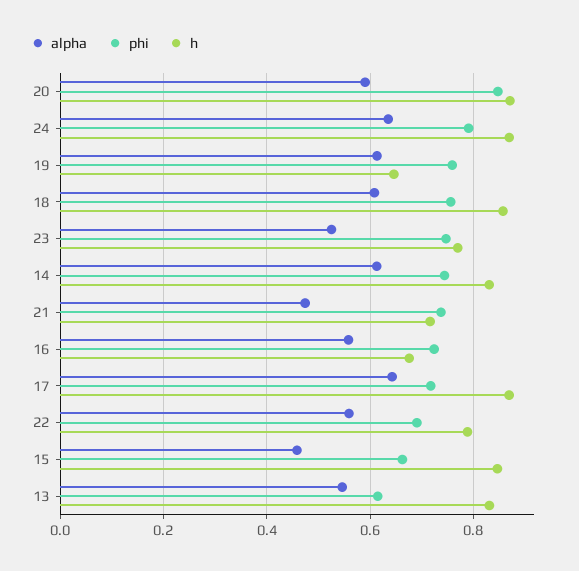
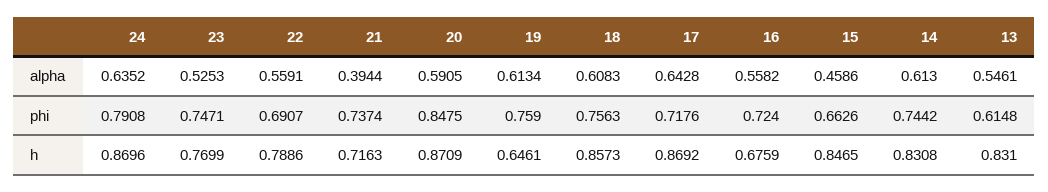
alpha, 21: 0.48 -> 0.3944

